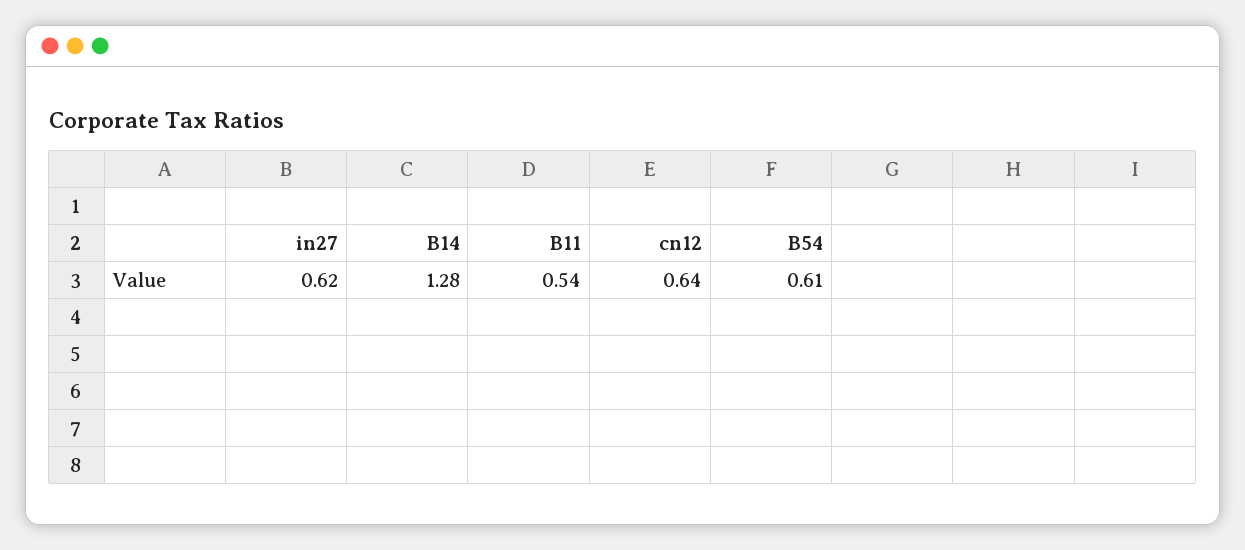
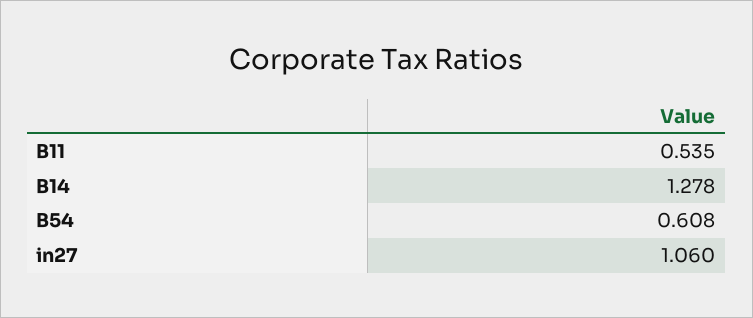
in27: 0.62 -> 1.06
cn12: 0.64 -> none

